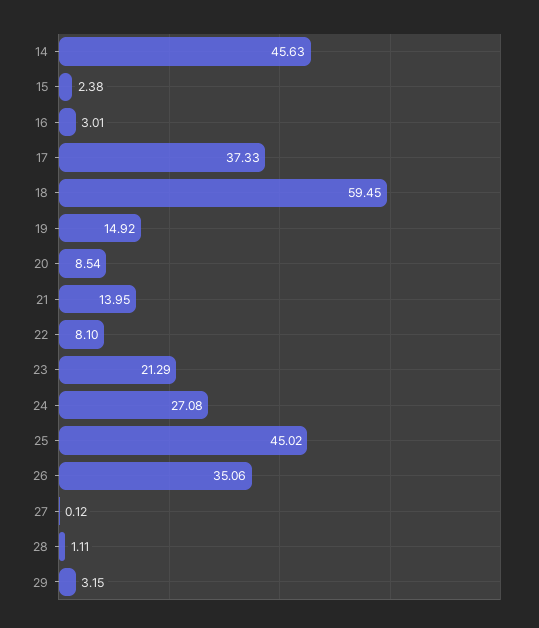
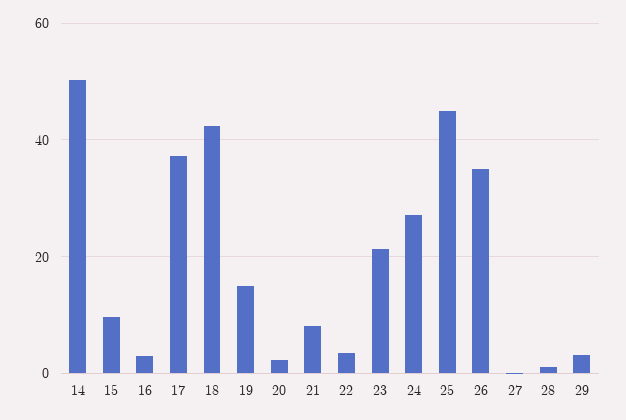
14: 45.63 -> 50
15: 2.38 -> 10
18: 59.45 -> 42
20: 8.54 -> 2
21: 13.95 -> 8
22: 8.1 -> 4

